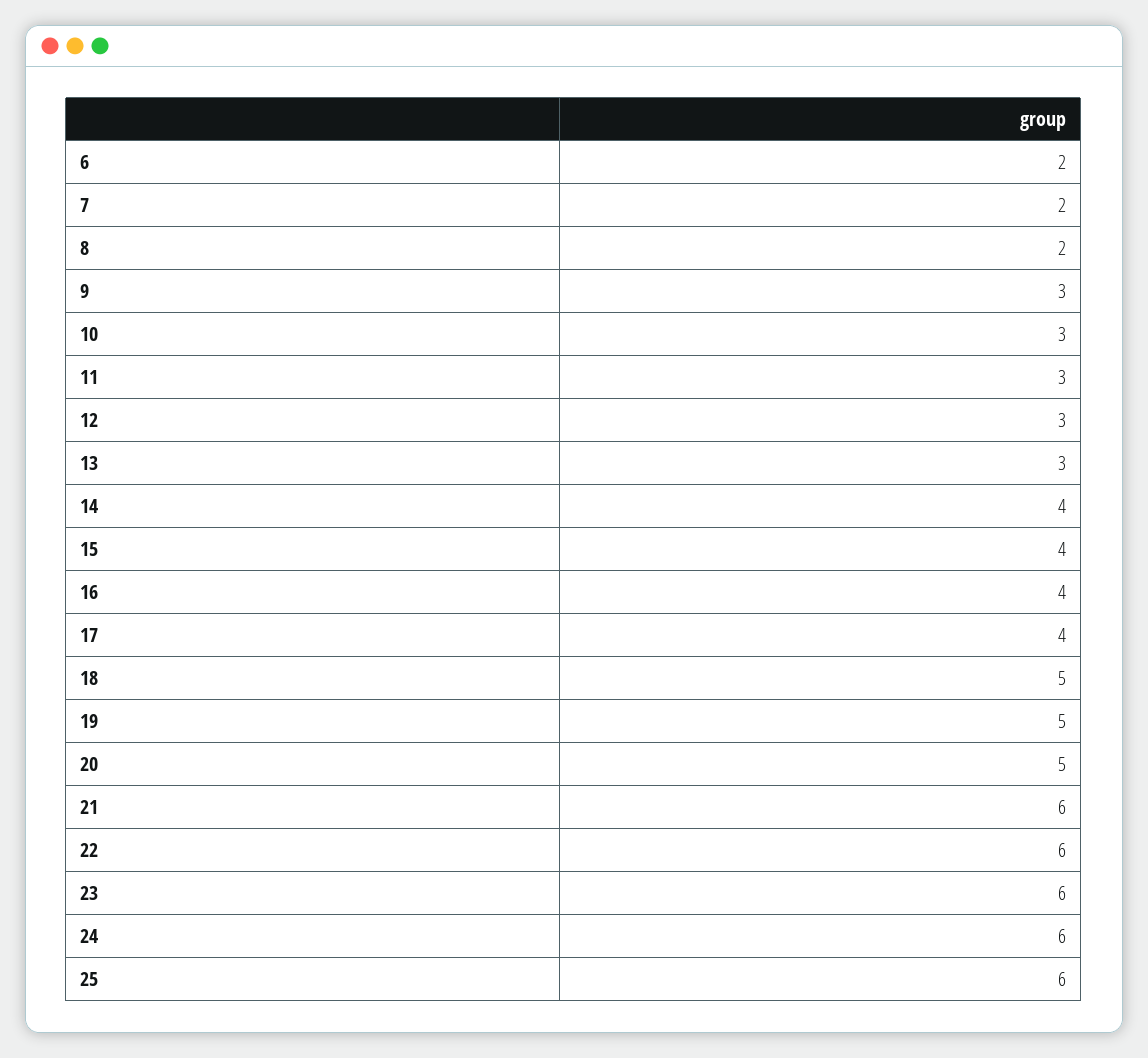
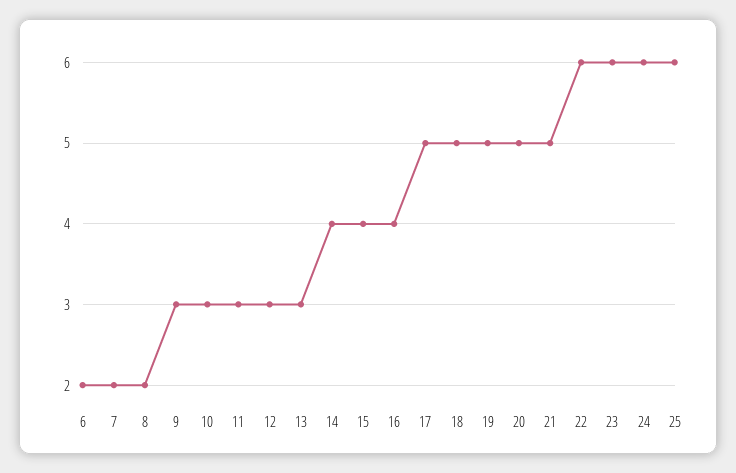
17: 4 -> 5
21: 6 -> 5

